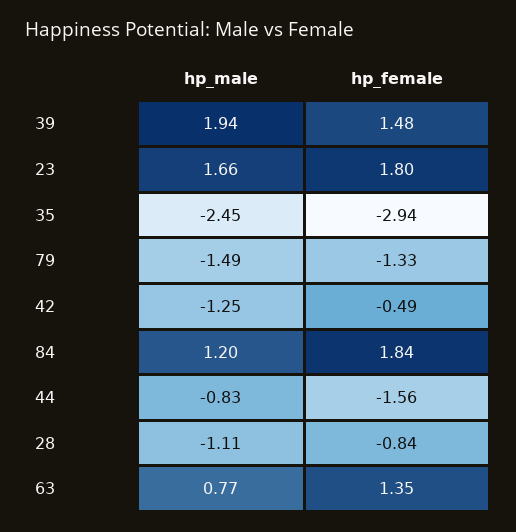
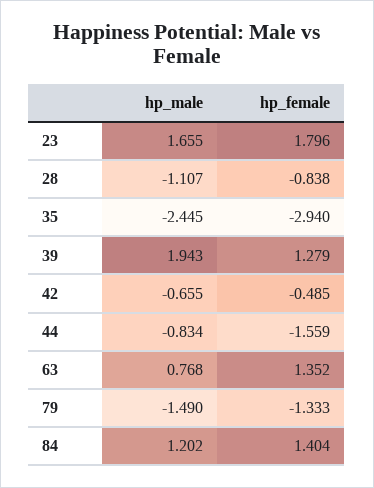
hp_female, 39: 1.48 -> 1.279
hp_male, 42: -1.25 -> -0.655
hp_female, 84: 1.84 -> 1.404

